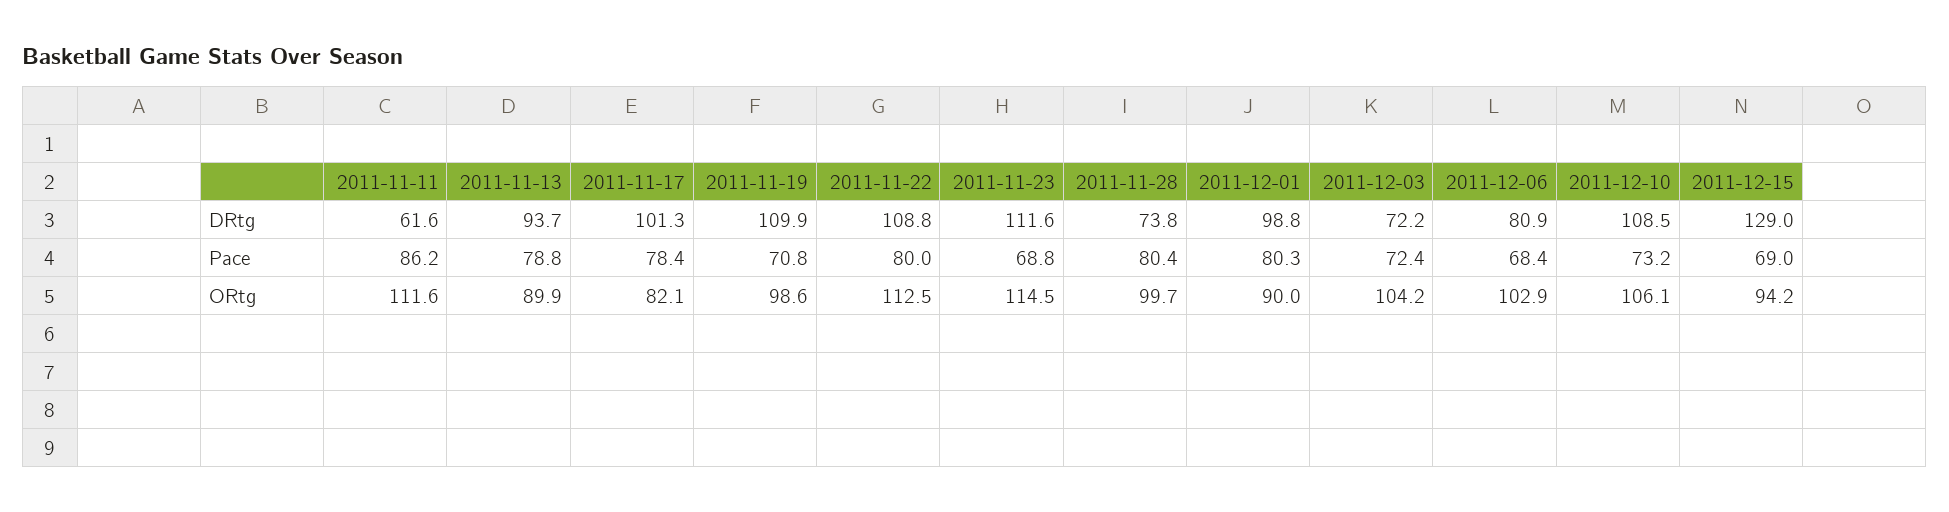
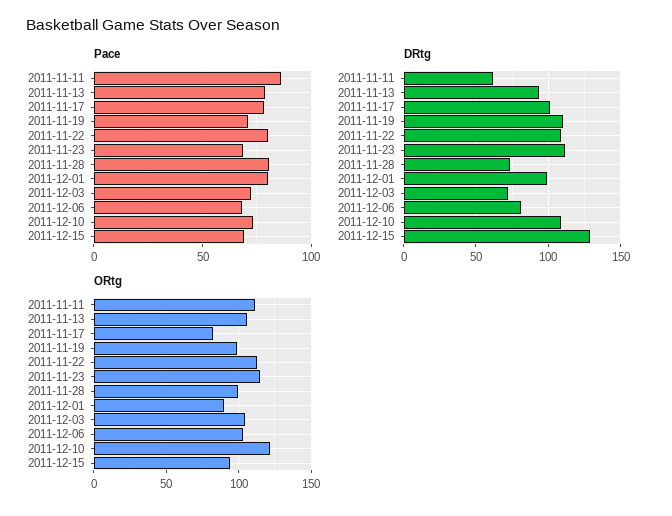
ORtg, 2011-11-13: 89.9 -> 105
ORtg, 2011-12-10: 106.1 -> 120

